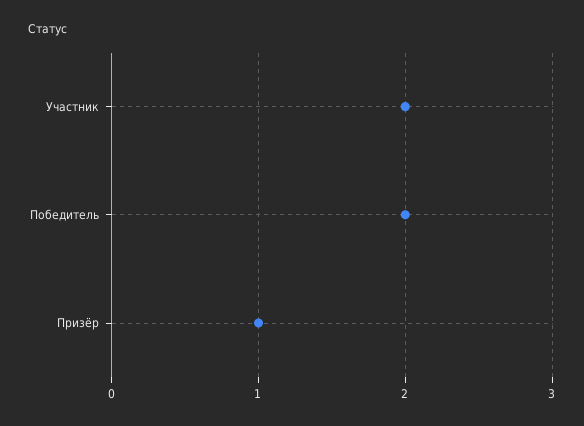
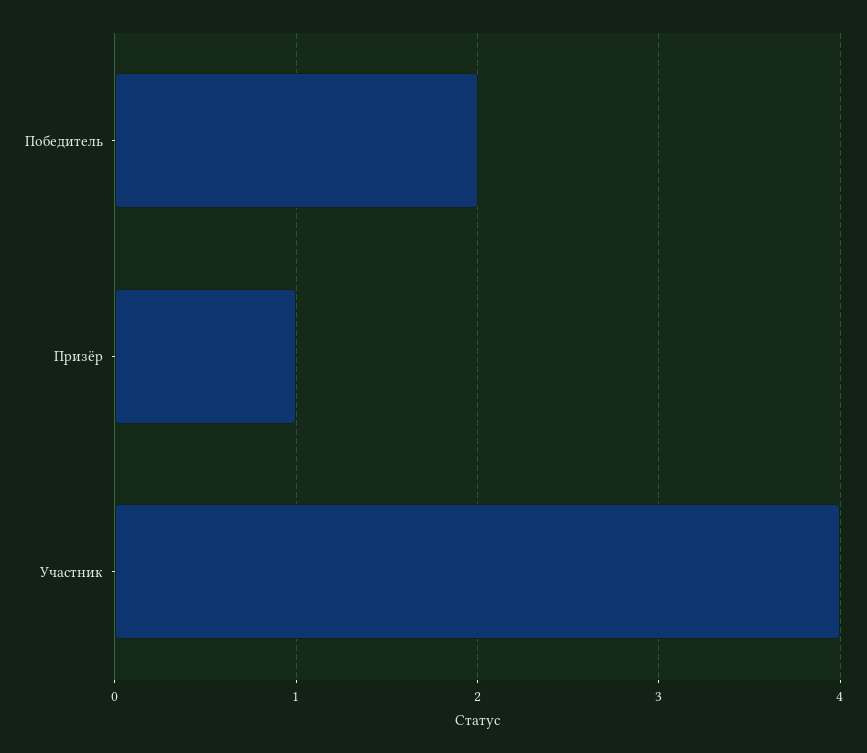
Участник: 2 -> 4

